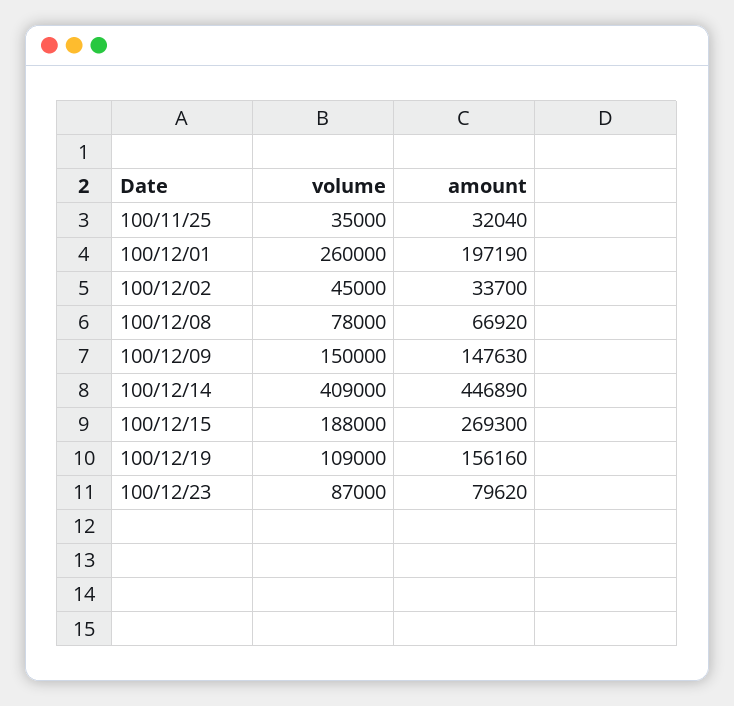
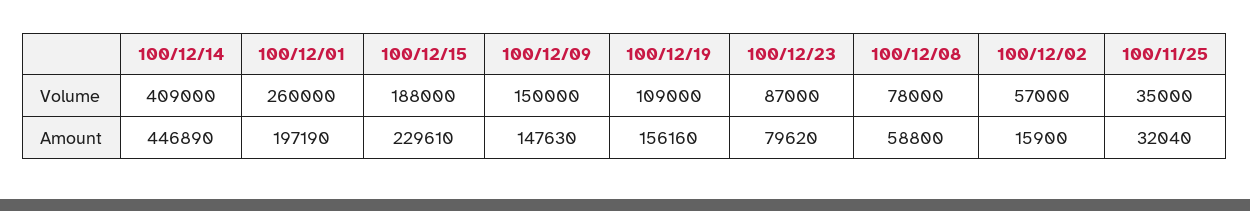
volume, 100/12/02: 45000 -> 57000
amount, 100/12/02: 33700 -> 15900
amount, 100/12/08: 66920 -> 58800
amount, 100/12/15: 269300 -> 229610

